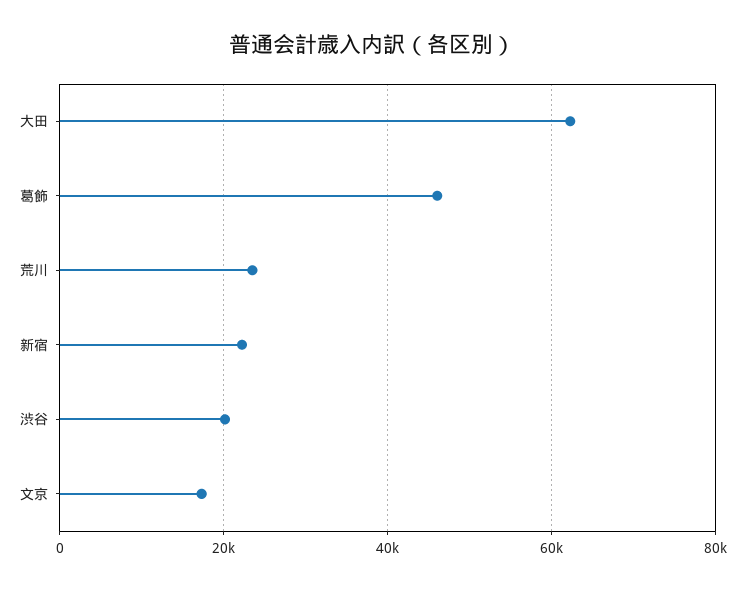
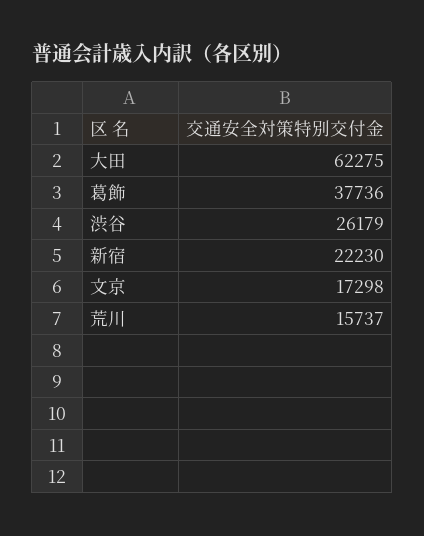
葛飾: 46000 -> 37736
荒川: 24000 -> 15737
渋谷: 20000 -> 26179

